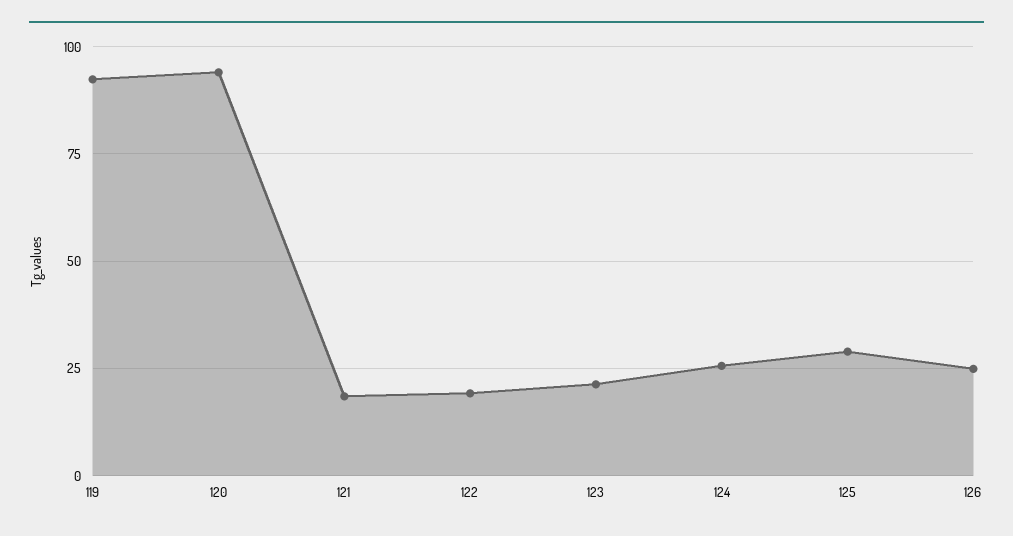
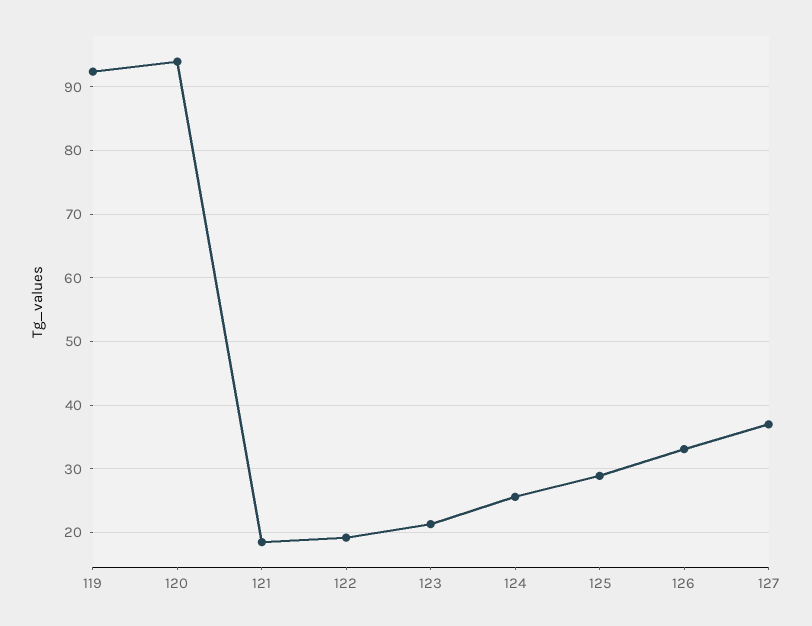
126: 25 -> 33
127: none -> 37

